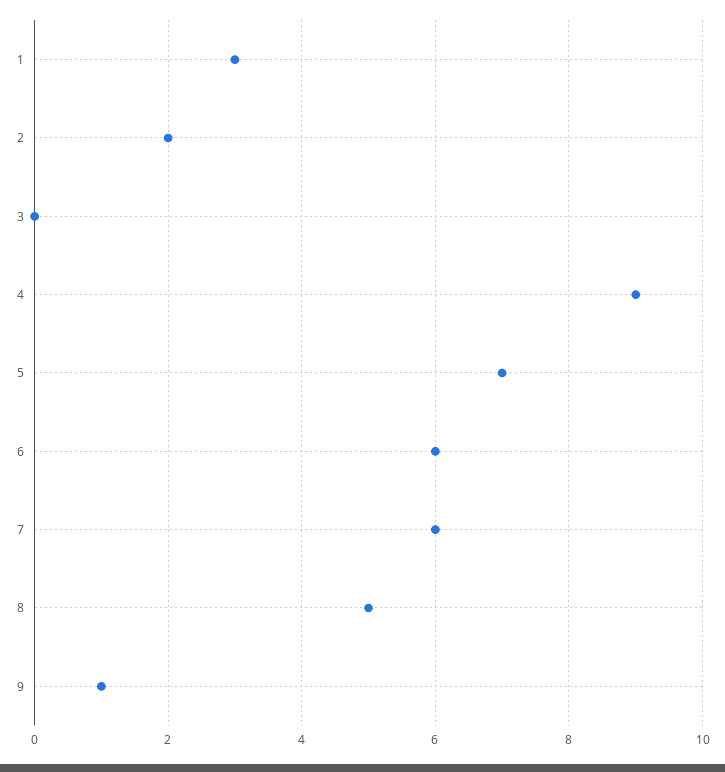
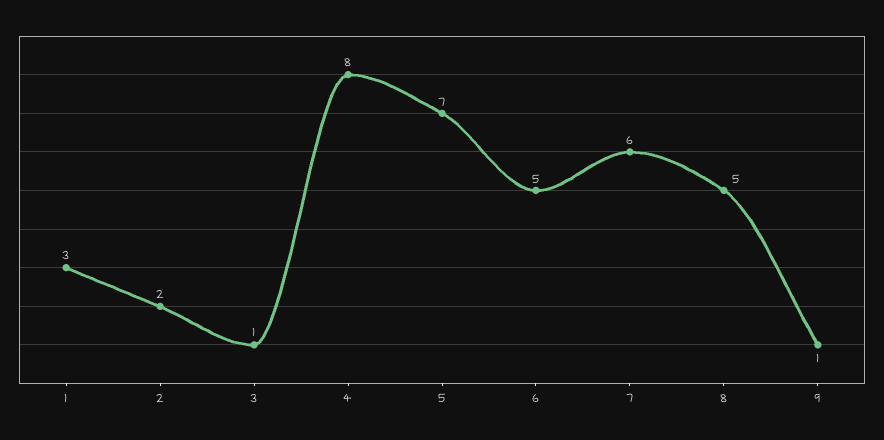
3: 0 -> 1
4: 9 -> 8
6: 6 -> 5

